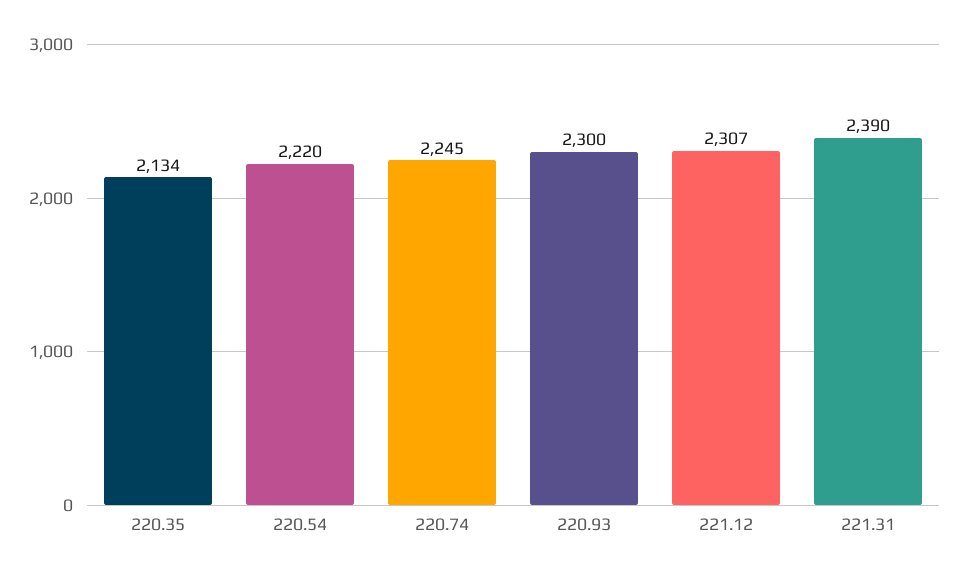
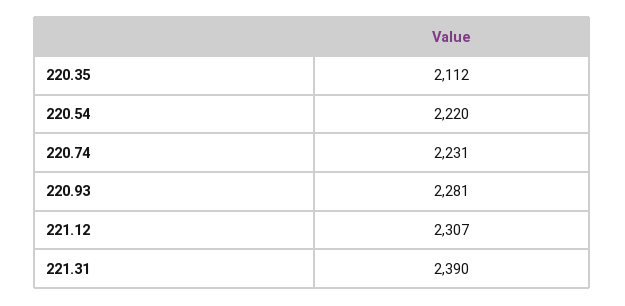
220.35: 2134 -> 2112
220.74: 2245 -> 2231
220.93: 2300 -> 2281

